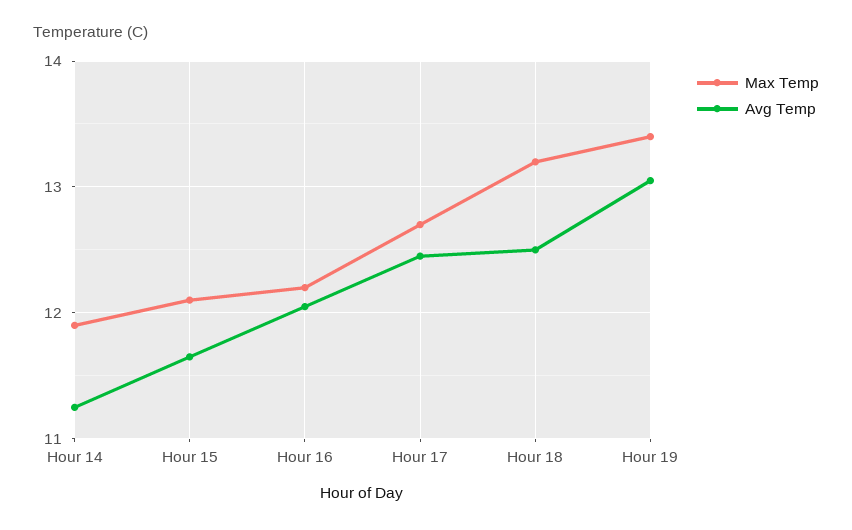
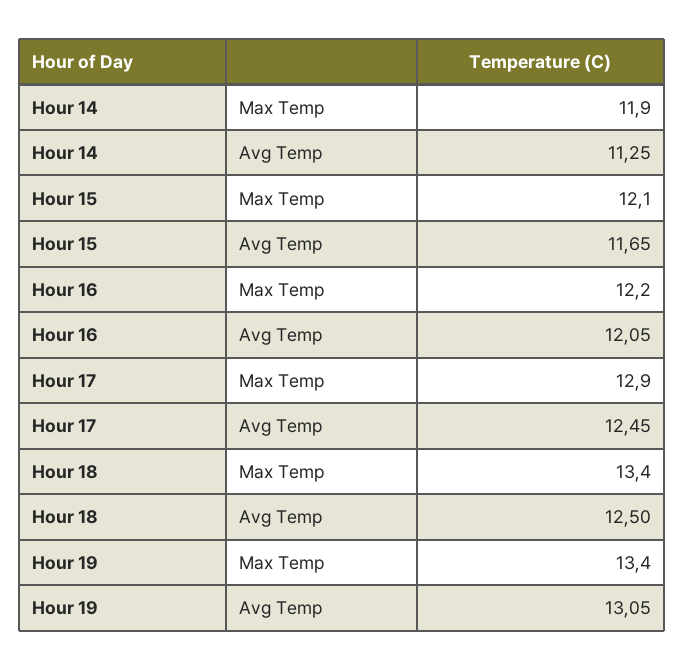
Max Temp, Hour 17: 12.7 -> 12.9
Max Temp, Hour 18: 13.2 -> 13.4

